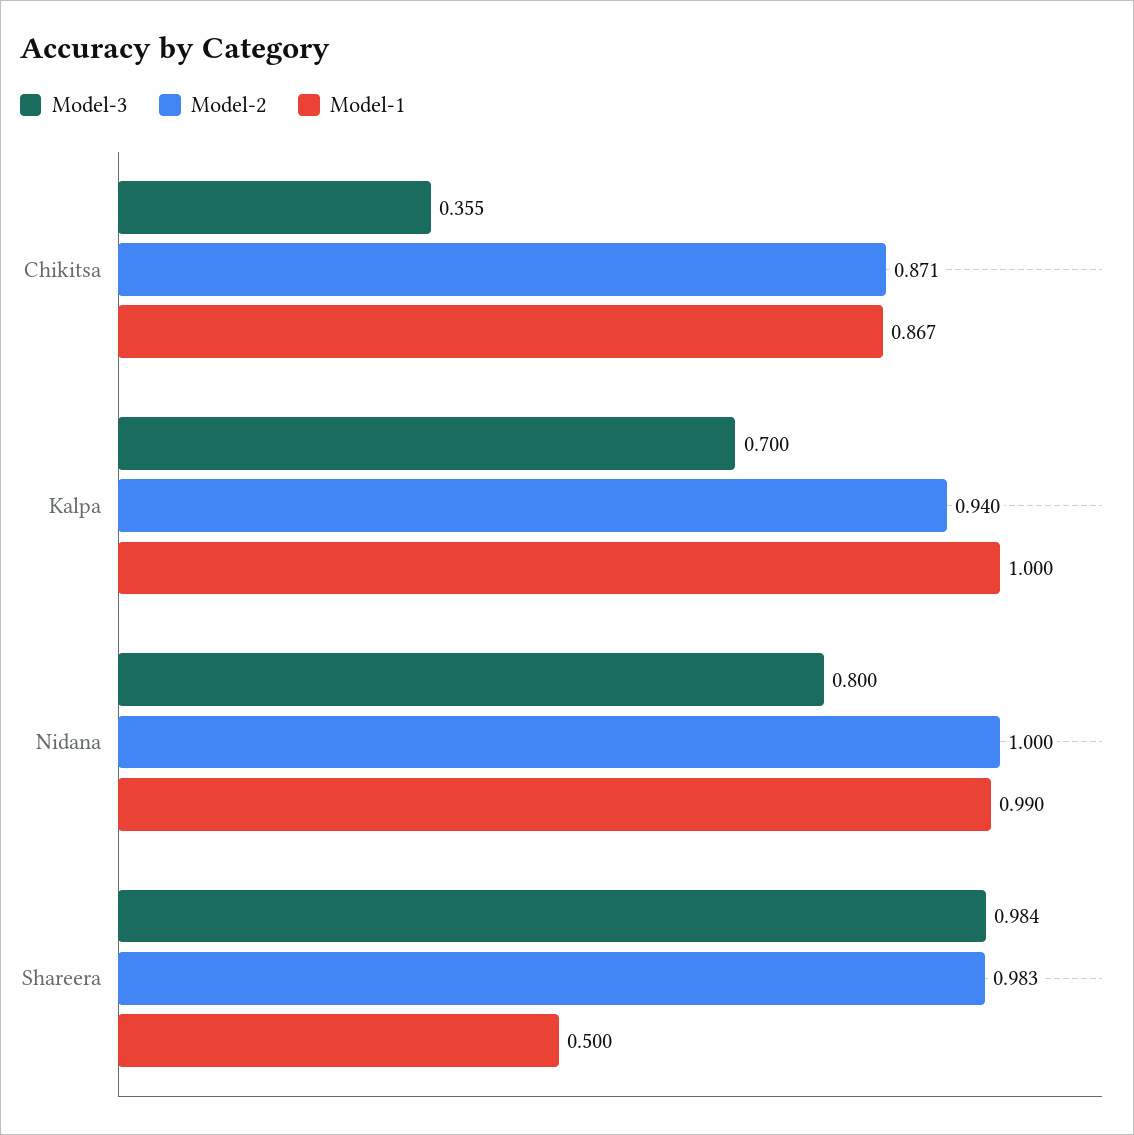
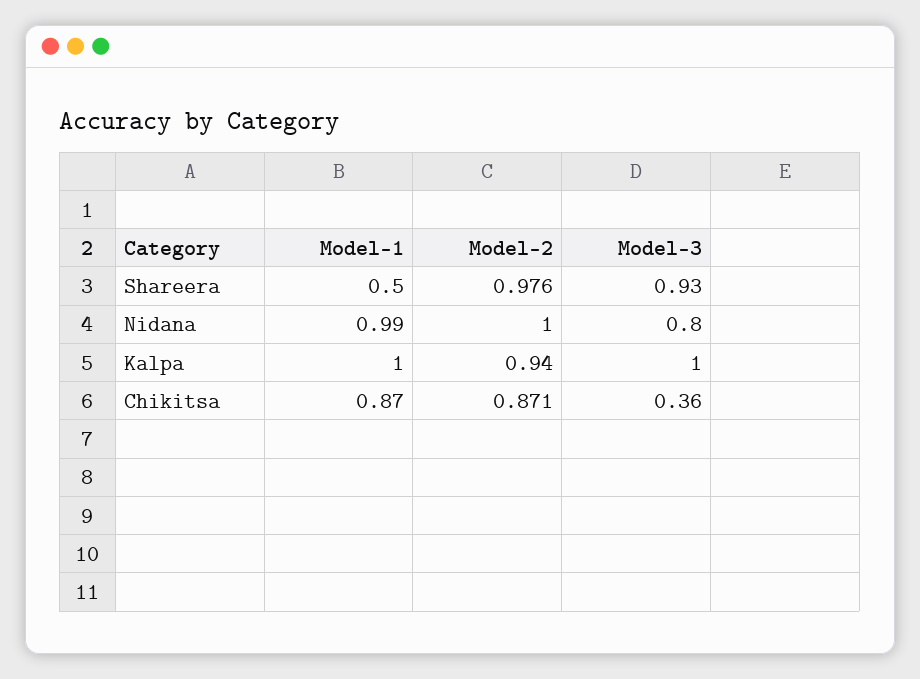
Model-3, Kalpa: 0.7 -> 1
Model-3, Shareera: 0.984 -> 0.93
Model-2, Shareera: 0.983 -> 0.976

